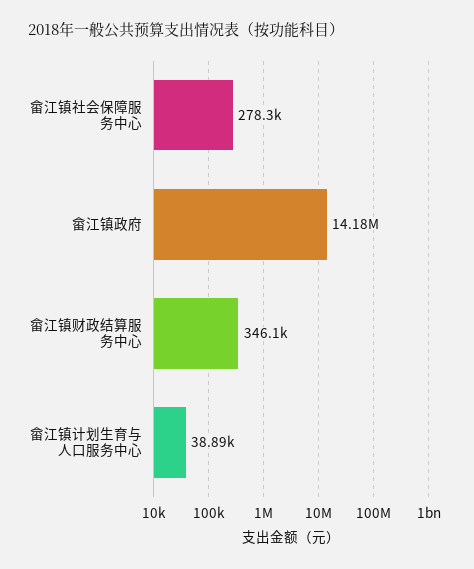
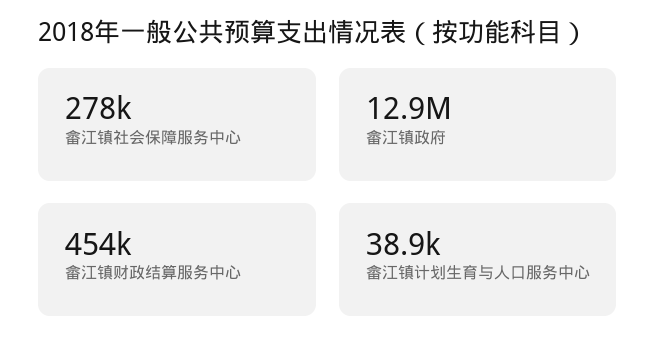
畲江镇政府: 14180000 -> 12900000
畲江镇财政结算服务中心: 346100 -> 454000

